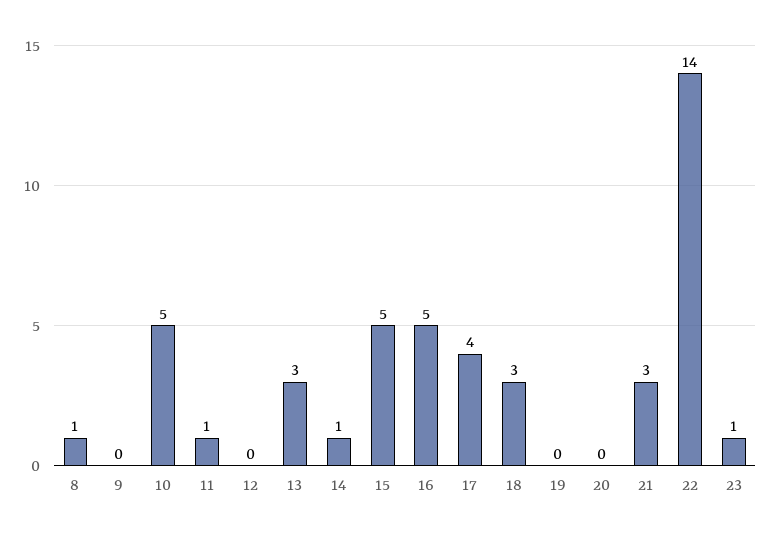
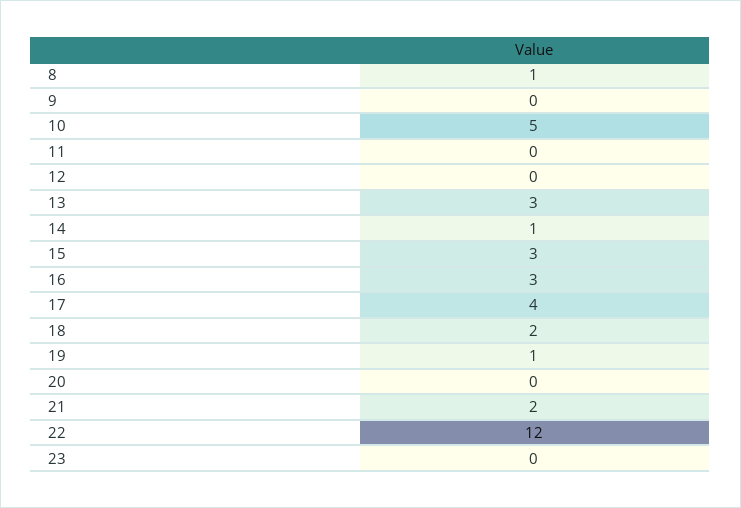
11: 1 -> 0
15: 5 -> 3
16: 5 -> 3
18: 3 -> 2
19: 0 -> 1
21: 3 -> 2
22: 14 -> 12
23: 1 -> 0

